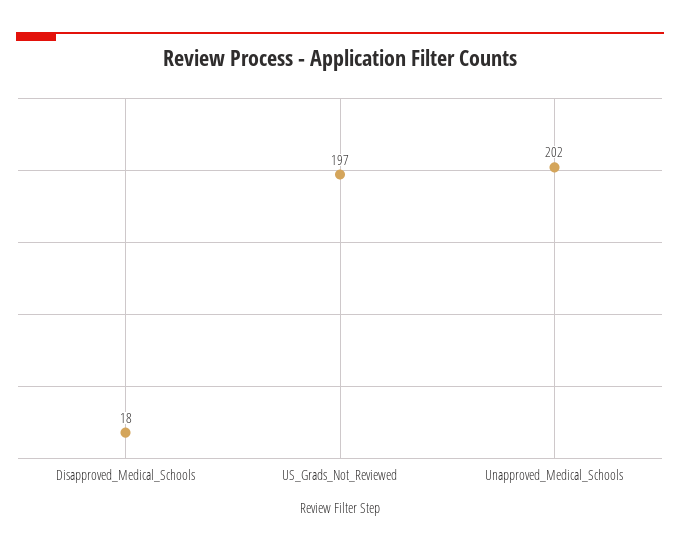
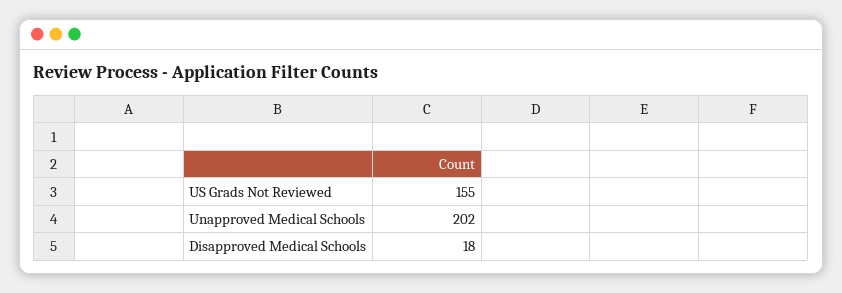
US_Grads_Not_Reviewed: 197 -> 155

